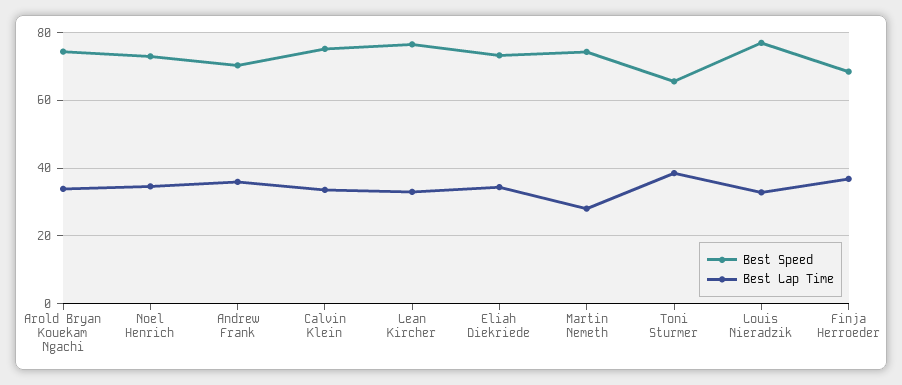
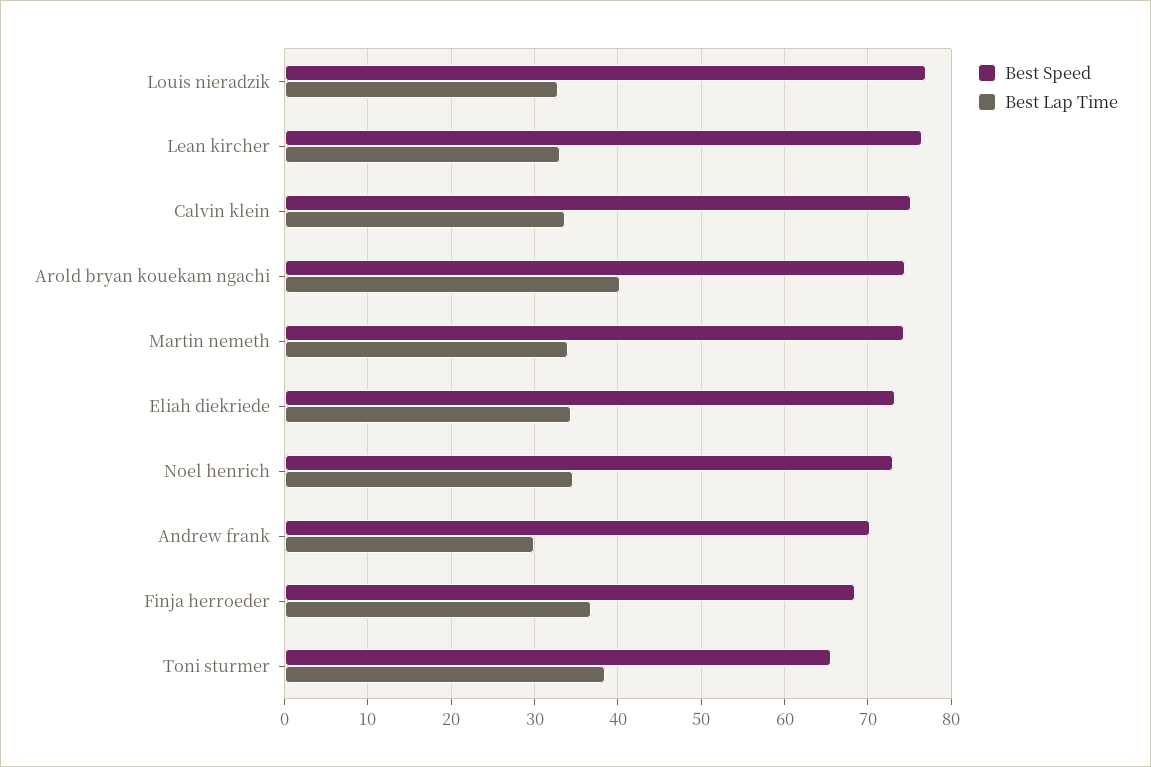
Best Lap Time, Arold Bryan Kouekam Ngachi: 34 -> 40
Best Lap Time, Andrew Frank: 36 -> 30
Best Lap Time, Martin Nemeth: 28 -> 34

